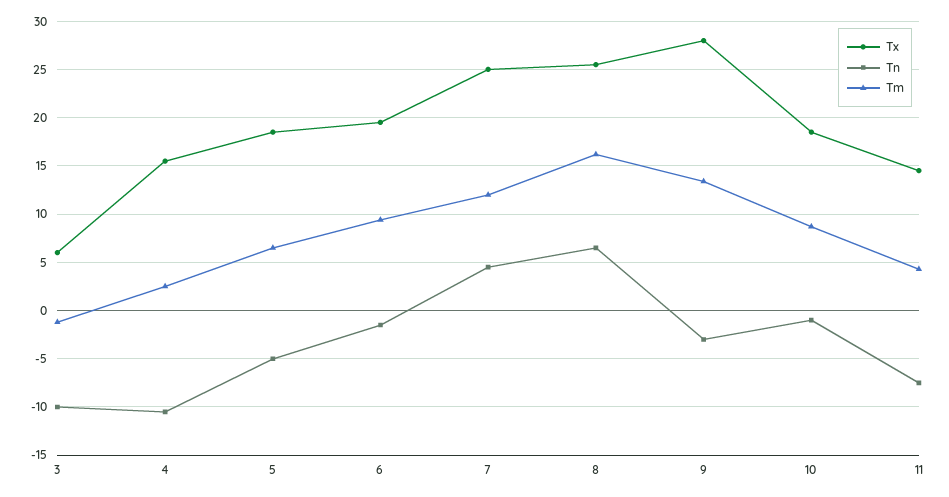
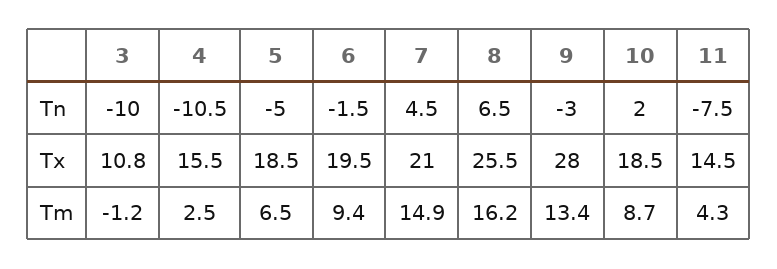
Tx, 3: 6 -> 10.8
Tx, 7: 25 -> 21
Tm, 7: 12 -> 14.9
Tn, 10: -1 -> 2

